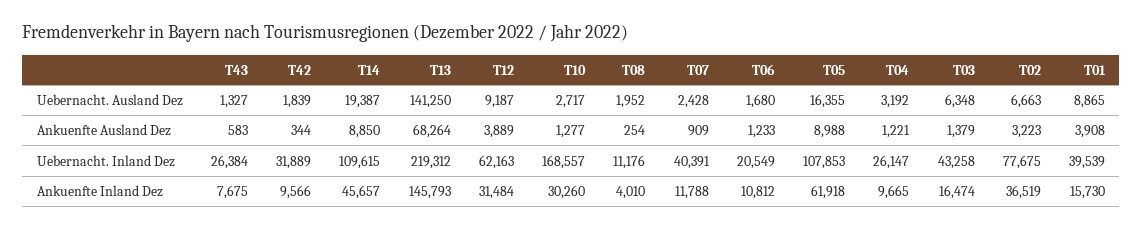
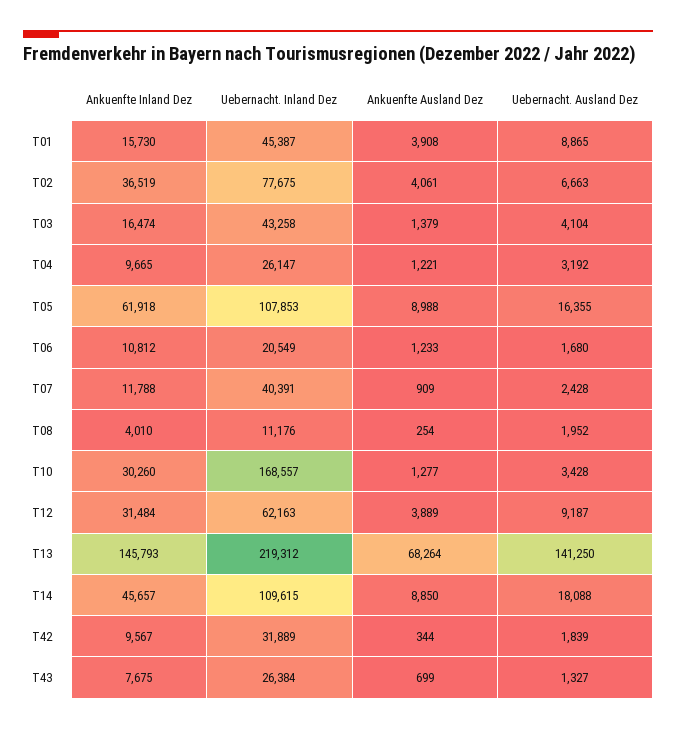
T14, Uebernacht. Ausland Dez: 19387 -> 18088
T10, Uebernacht. Ausland Dez: 2717 -> 3428
T03, Uebernacht. Ausland Dez: 6348 -> 4104
T43, Ankuenfte Ausland Dez: 583 -> 699
T02, Ankuenfte Ausland Dez: 3223 -> 4061
T01, Uebernacht. Inland Dez: 39539 -> 45387
T42, Ankuenfte Inland Dez: 9566 -> 9567

